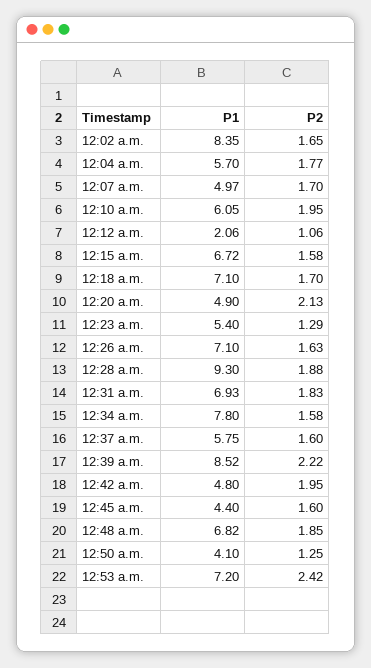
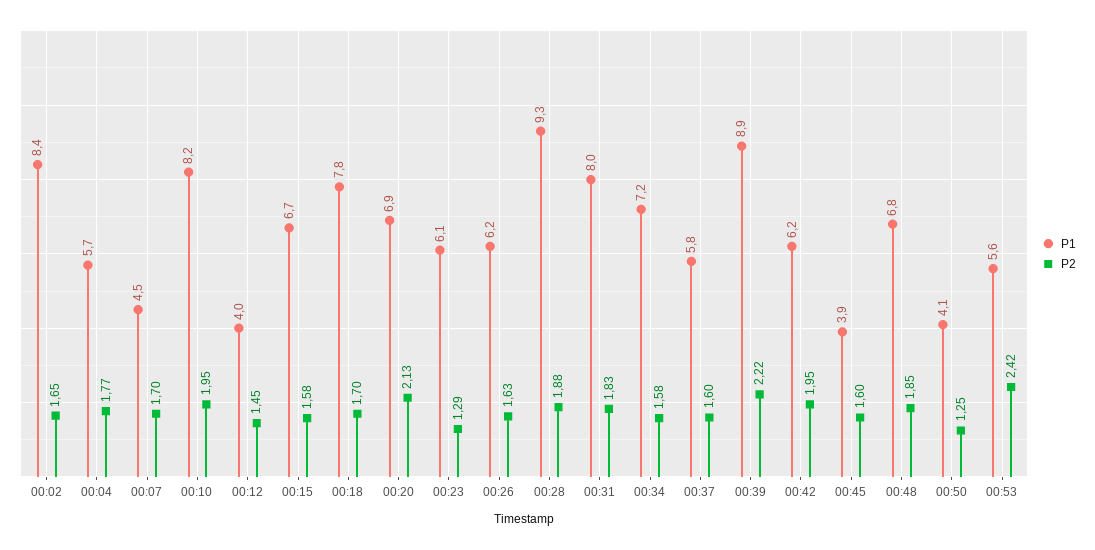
P1, 12:07 a.m.: 4.97 -> 4.5
P1, 12:10 a.m.: 6.05 -> 8.2
P1, 12:12 a.m.: 2.06 -> 4
P2, 12:12 a.m.: 1.06 -> 1.45
P1, 12:18 a.m.: 7.1 -> 7.8
P1, 12:20 a.m.: 4.9 -> 6.9
P1, 12:23 a.m.: 5.4 -> 6.1
P1, 12:26 a.m.: 7.1 -> 6.2
P1, 12:31 a.m.: 6.93 -> 8
P1, 12:34 a.m.: 7.8 -> 7.2
P1, 12:39 a.m.: 8.52 -> 8.9
P1, 12:42 a.m.: 4.8 -> 6.2
P1, 12:45 a.m.: 4.4 -> 3.9
P1, 12:53 a.m.: 7.2 -> 5.6

